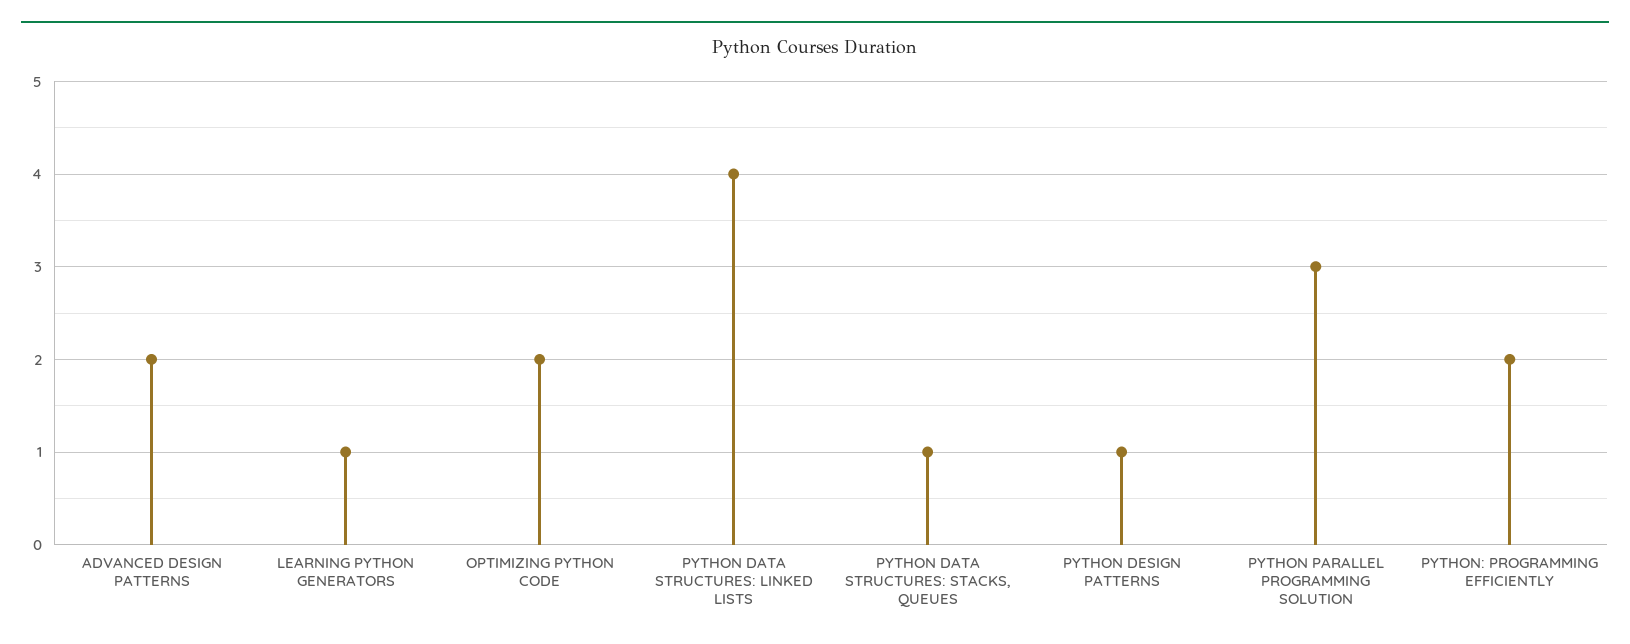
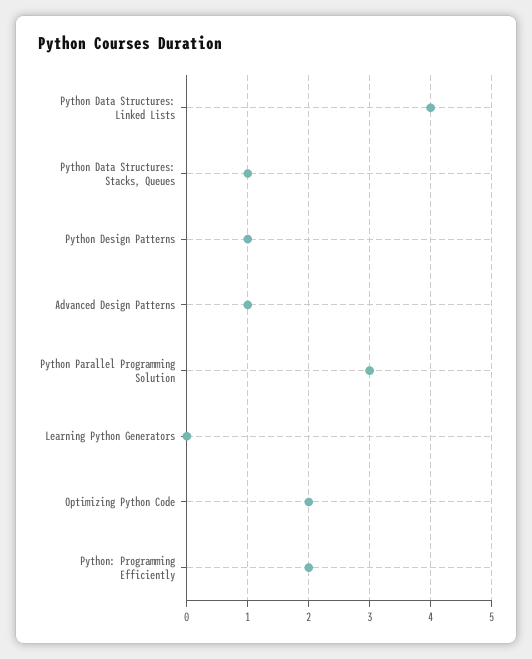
ADVANCED DESIGN PATTERNS: 2 -> 1
LEARNING PYTHON GENERATORS: 1 -> 0

